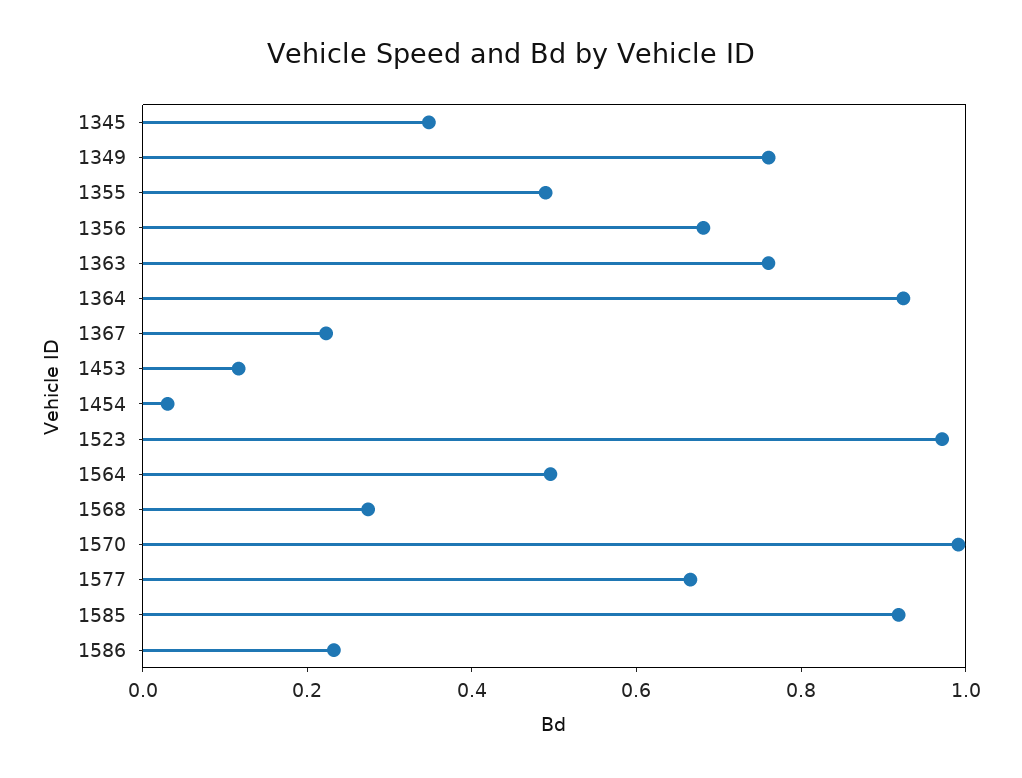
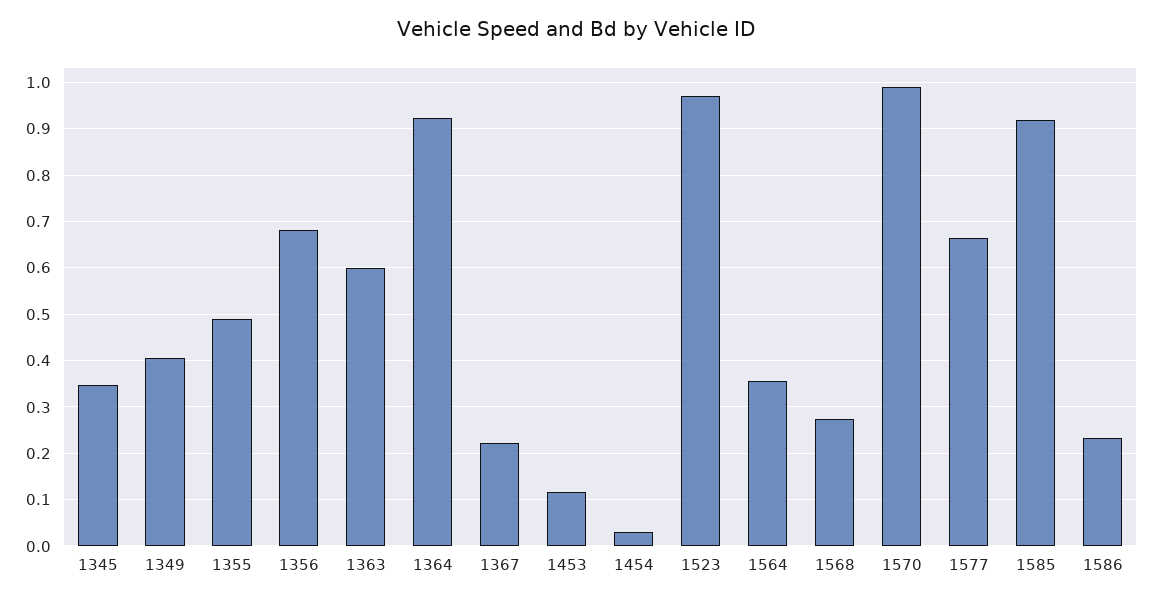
1349: 0.75 -> 0.4
1363: 0.75 -> 0.6
1564: 0.5 -> 0.36

